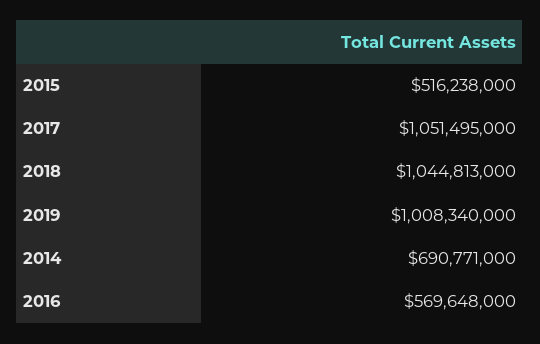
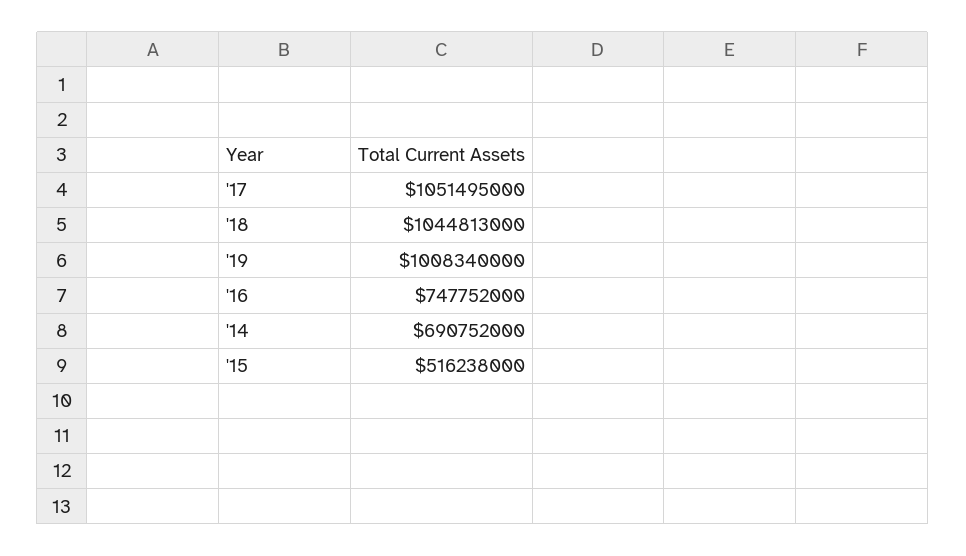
2014: 690771000 -> 690752000
2016: 569648000 -> 747752000

